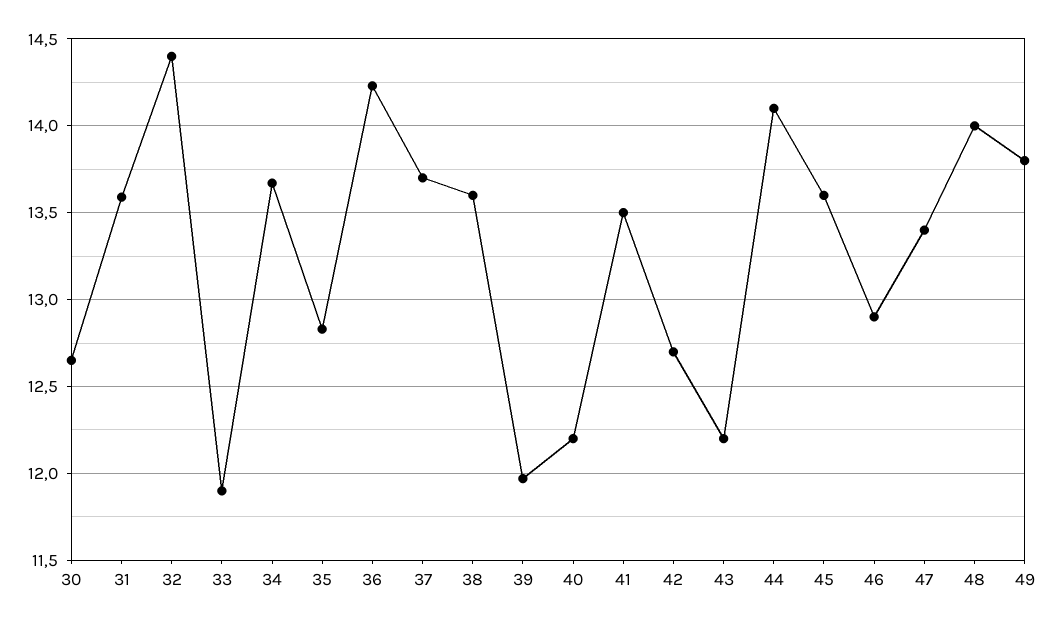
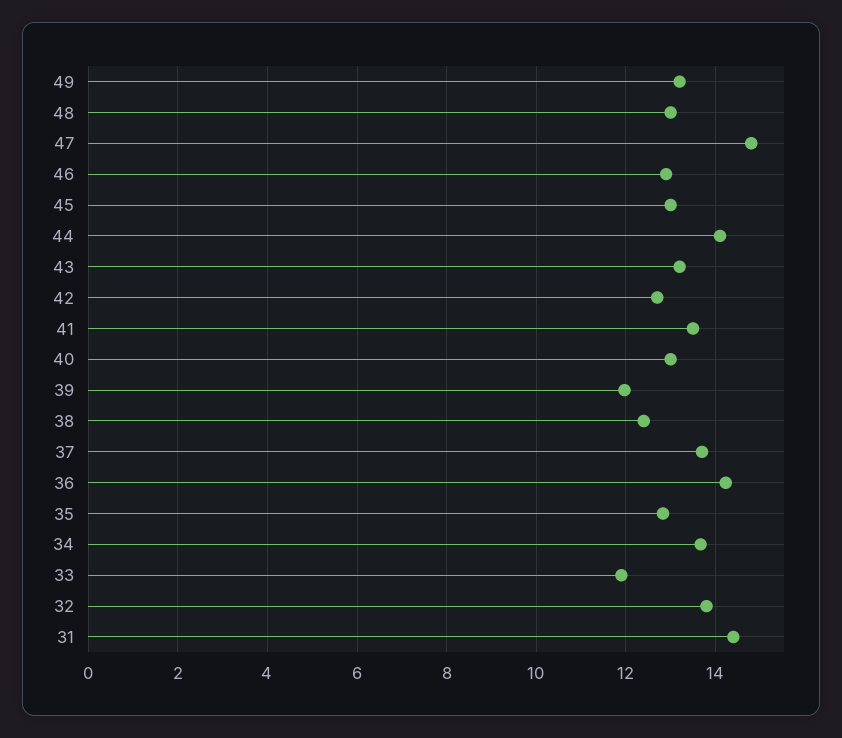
30: 12.65 -> none
31: 13.6 -> 14.4
32: 14.4 -> 13.8
38: 13.6 -> 12.4
40: 12.2 -> 13
43: 12.2 -> 13.2
45: 13.6 -> 13
47: 13.4 -> 14.8
48: 14 -> 13
49: 13.8 -> 13.2

